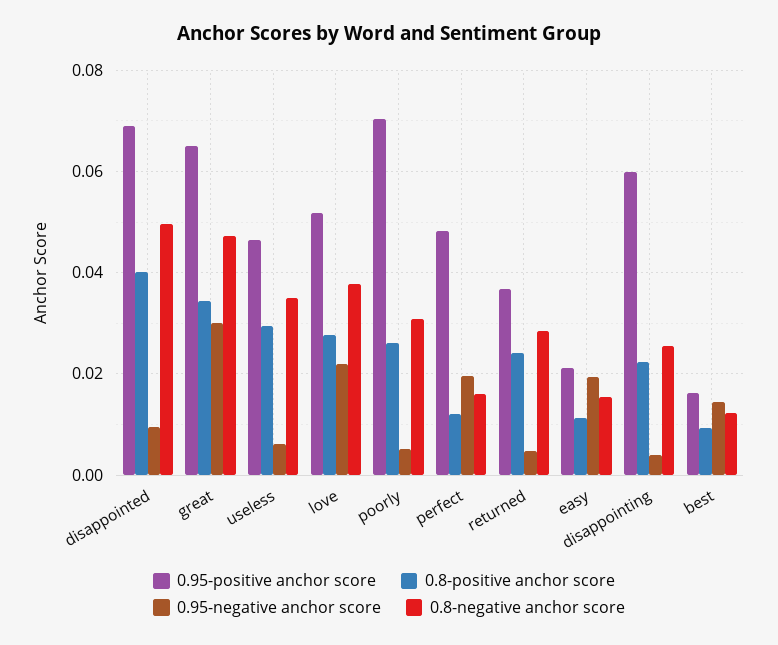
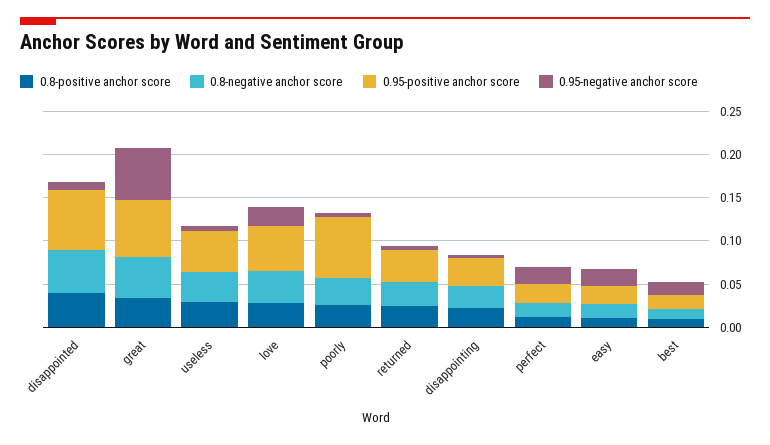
0.95-negative anchor score, great: 0.03 -> 0.06
0.95-positive anchor score, perfect: 0.048 -> 0.02
0.95-positive anchor score, disappointing: 0.06 -> 0.03

